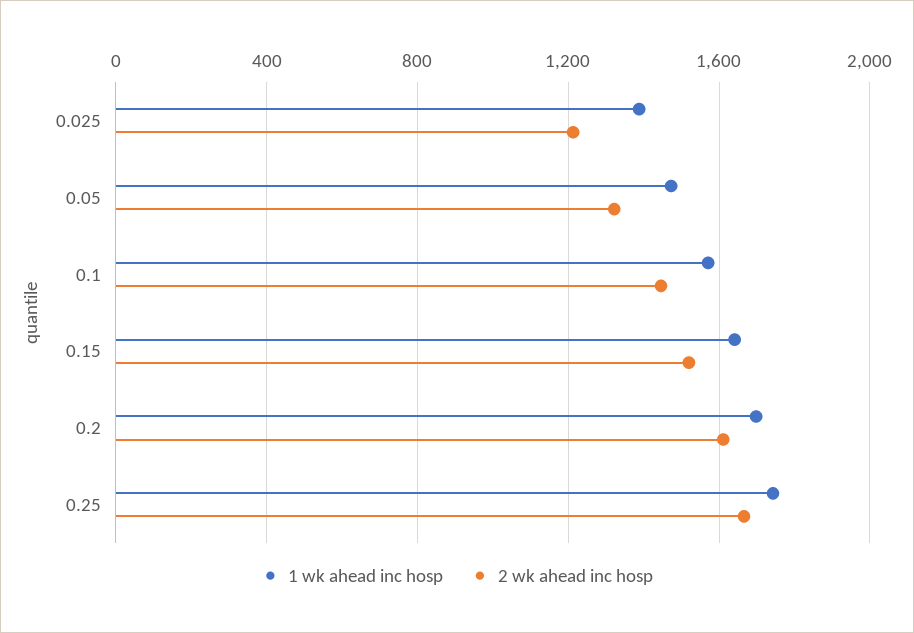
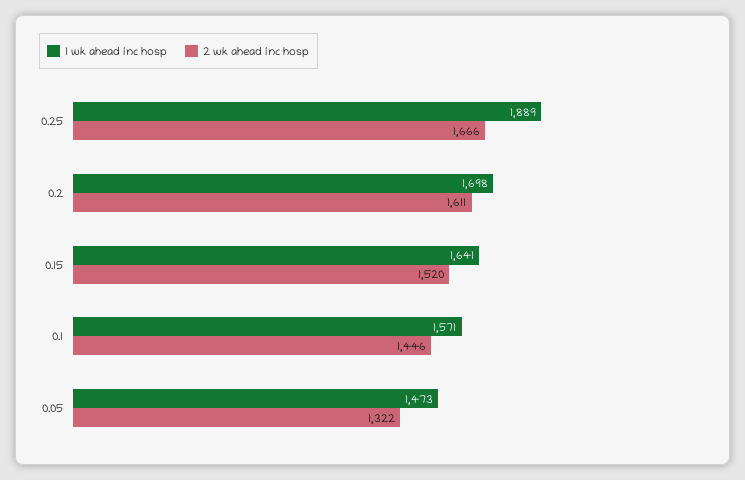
1 wk ahead inc hosp, 0.025: 1400 -> none
2 wk ahead inc hosp, 0.025: 1200 -> none
1 wk ahead inc hosp, 0.25: 1750 -> 1889

